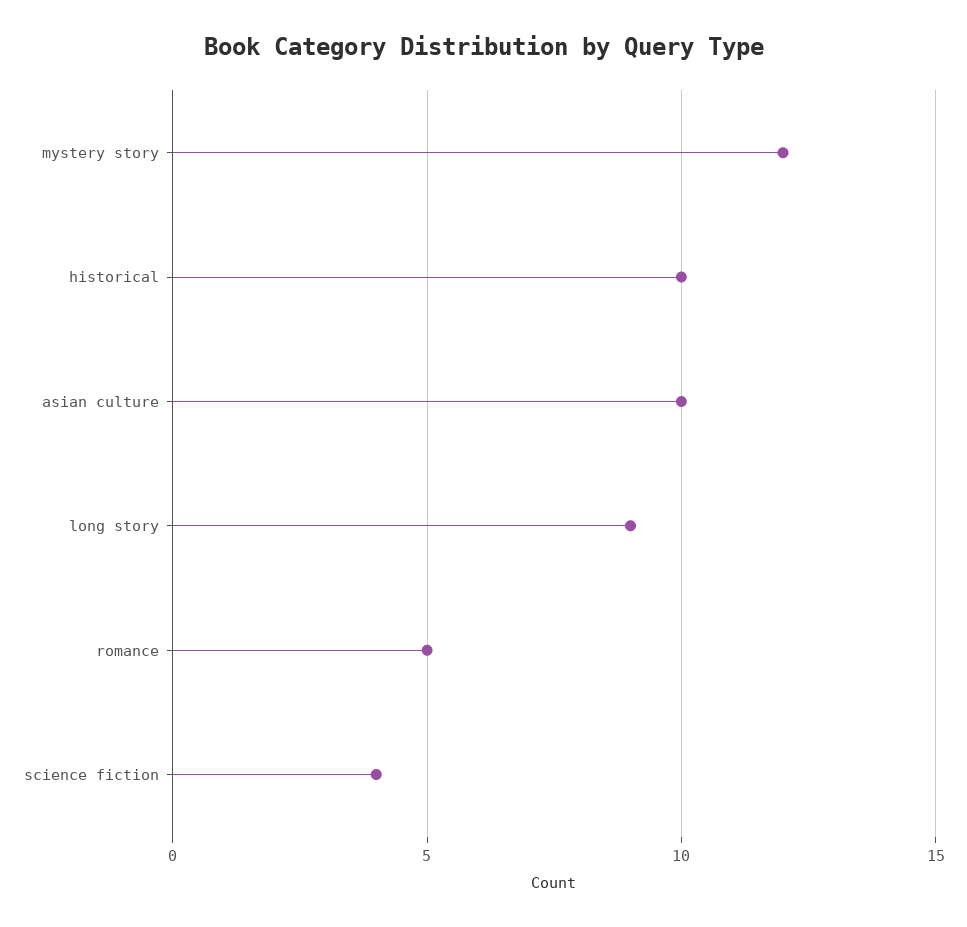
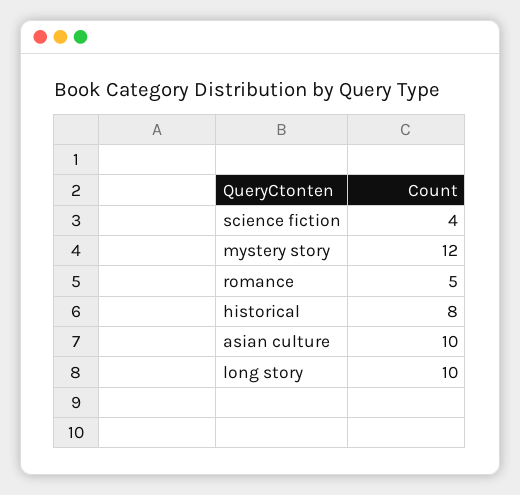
historical: 10 -> 8
long story: 9 -> 10

